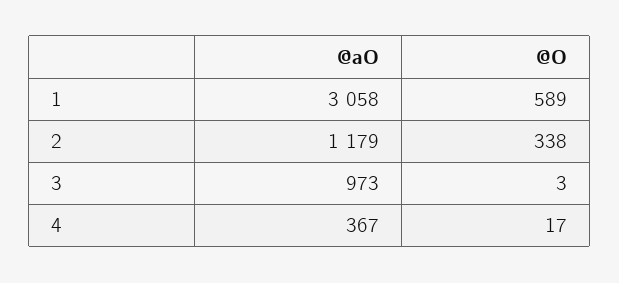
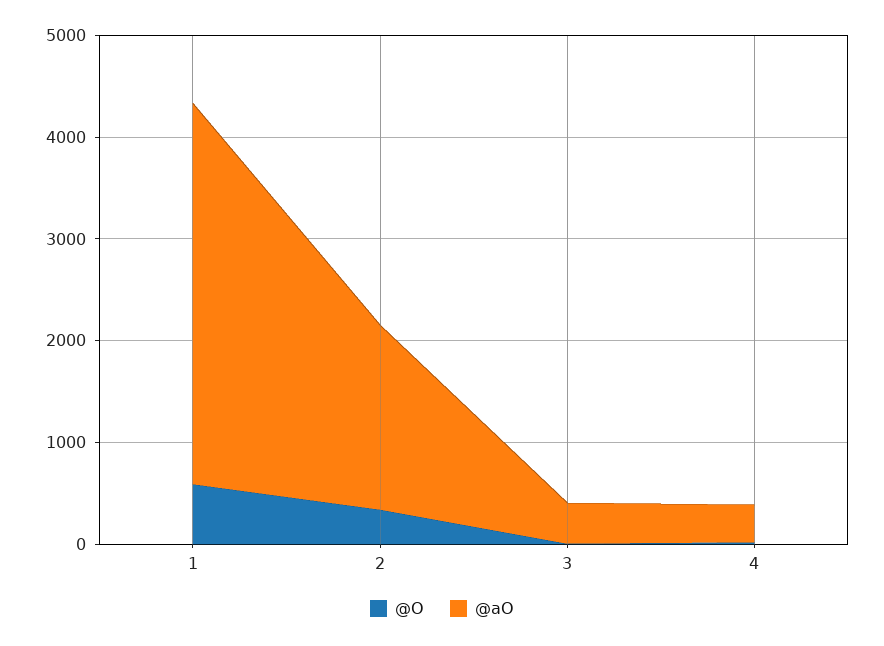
@aO, 1: 3058 -> 3800
@aO, 2: 1179 -> 1800
@aO, 3: 973 -> 400

